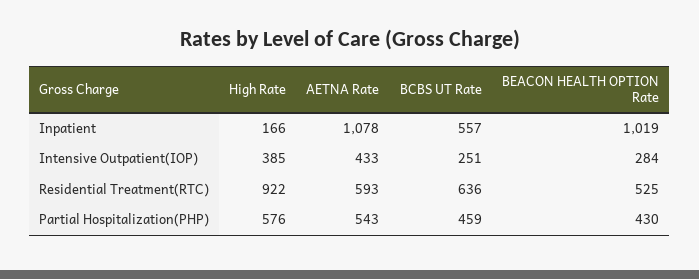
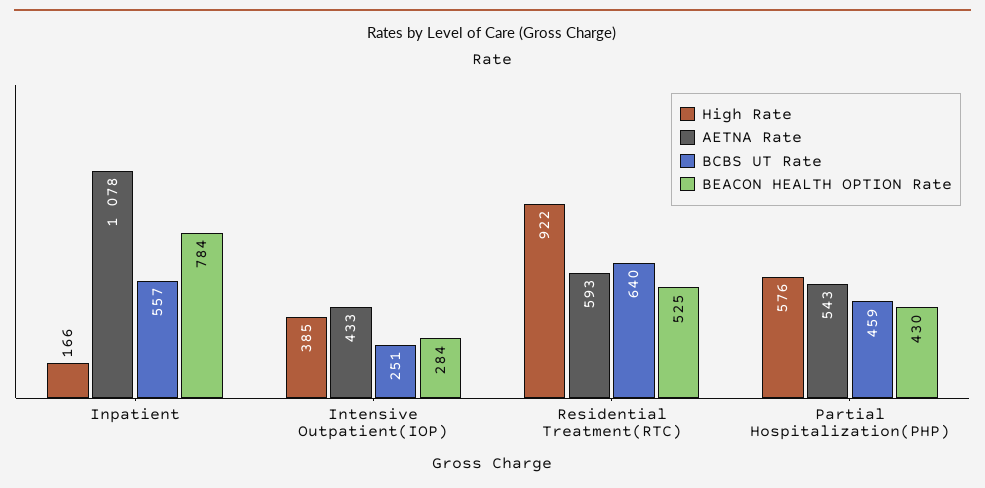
BEACON HEALTH OPTION Rate, Inpatient: 1019 -> 784
BCBS UT Rate, Residential Treatment(RTC): 636 -> 640

